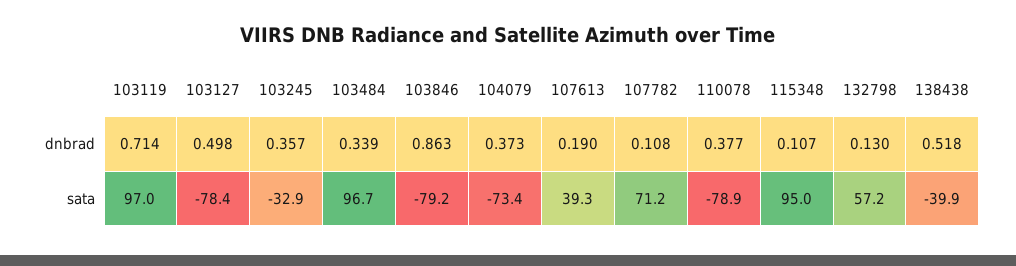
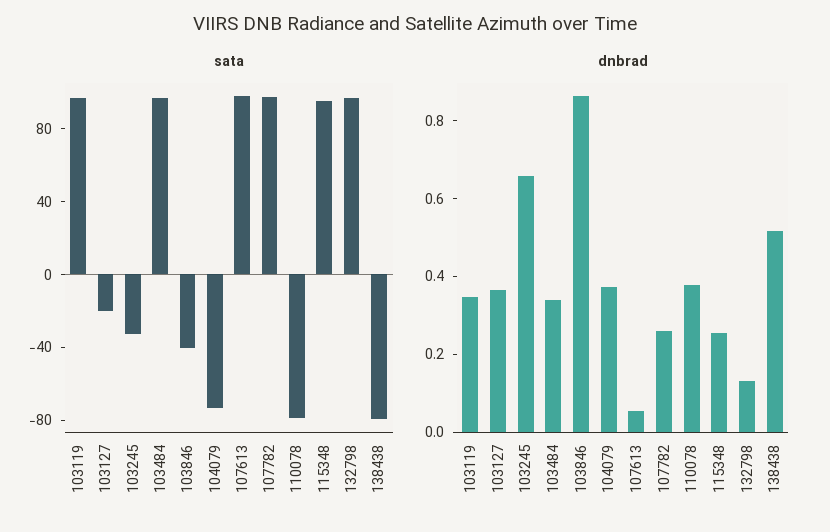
dnbrad, 103119: 0.714 -> 0.35
dnbrad, 103127: 0.498 -> 0.35
dnbrad, 103245: 0.357 -> 0.65
dnbrad, 107613: 0.19 -> 0.05
dnbrad, 107782: 0.108 -> 0.25
dnbrad, 115348: 0.107 -> 0.25
sata, 103127: -78.4 -> -20
sata, 103846: -79.2 -> -40
sata, 107613: 39.3 -> 100
sata, 107782: 71.2 -> 100
sata, 132798: 57.2 -> 100
sata, 138438: -39.9 -> -80

